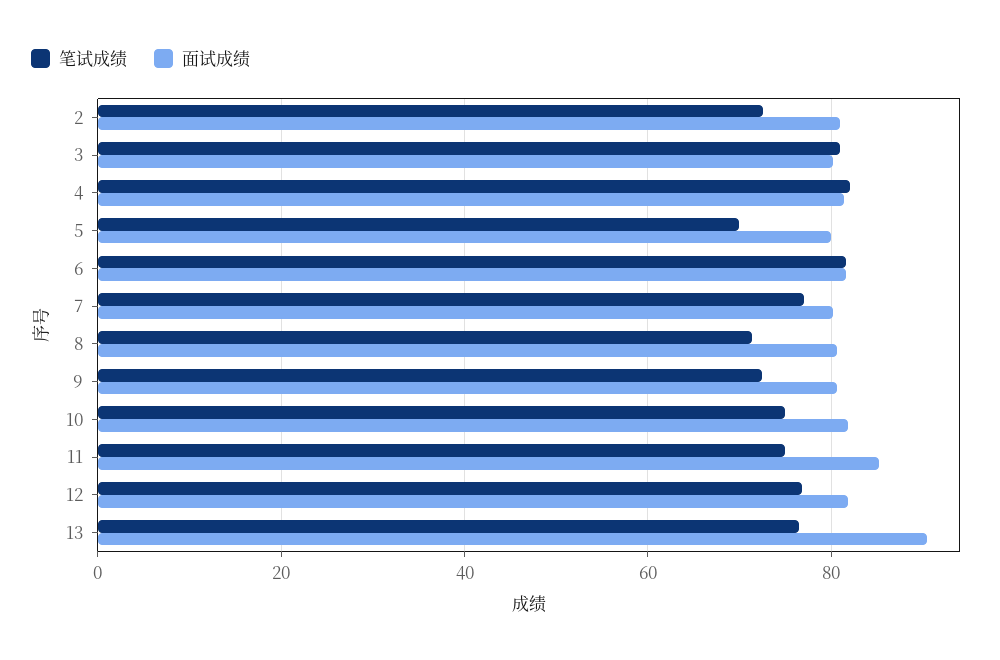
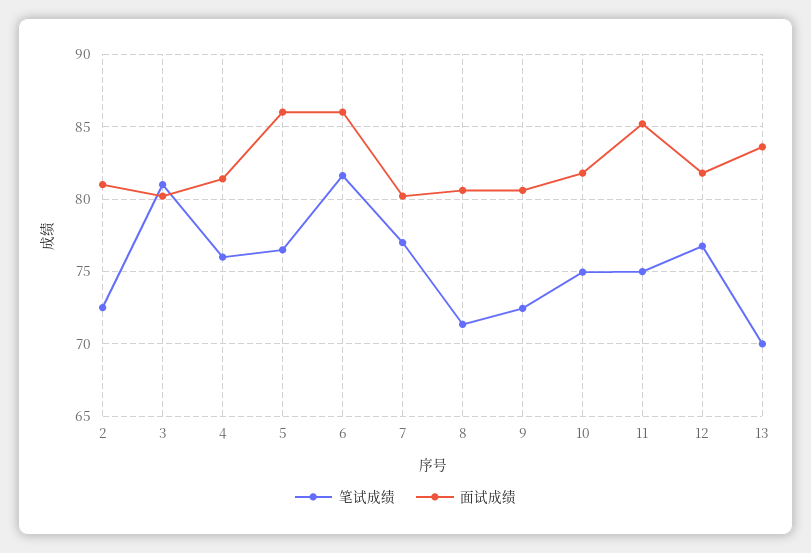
笔试成绩, 4: 82 -> 76
笔试成绩, 5: 70 -> 76.5
面试成绩, 5: 80 -> 86
面试成绩, 6: 82 -> 86
笔试成绩, 13: 76 -> 70
面试成绩, 13: 90 -> 83.5

